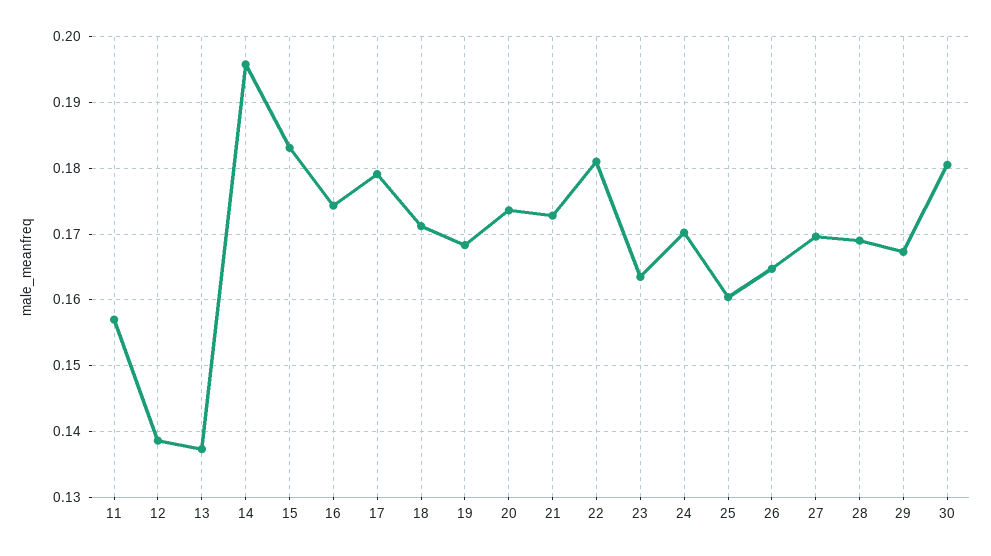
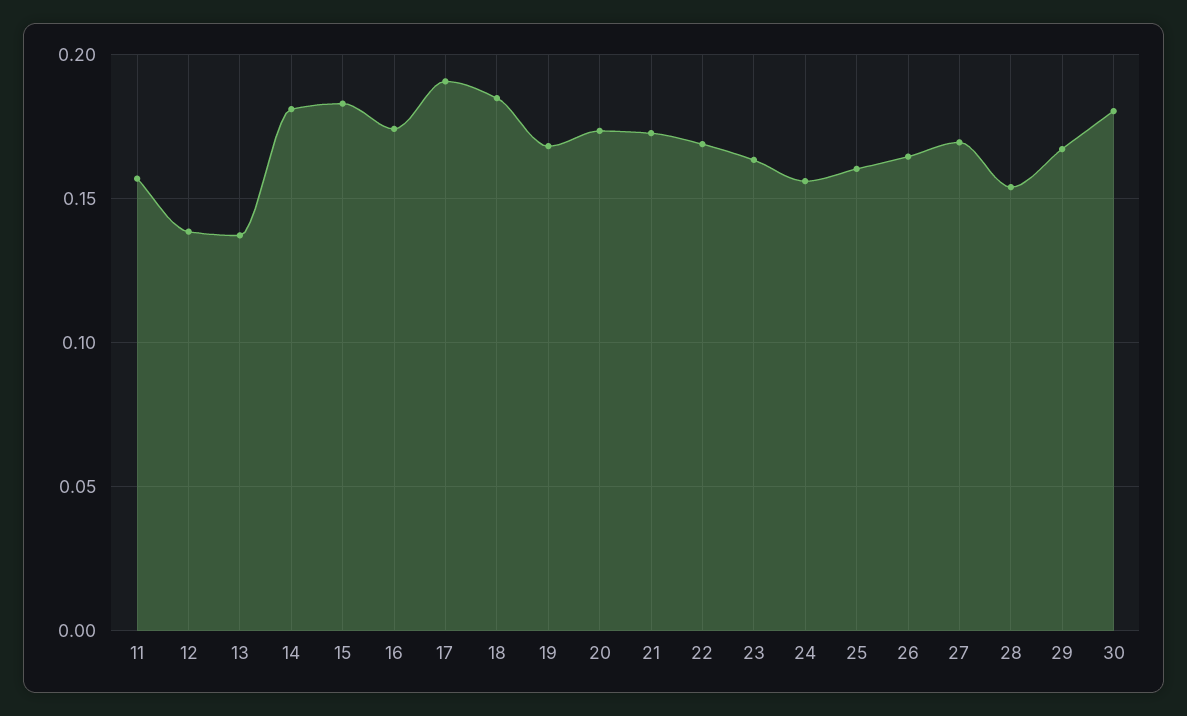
14: 0.196 -> 0.18
17: 0.179 -> 0.19
18: 0.171 -> 0.185
22: 0.181 -> 0.17
24: 0.17 -> 0.155
28: 0.169 -> 0.155

